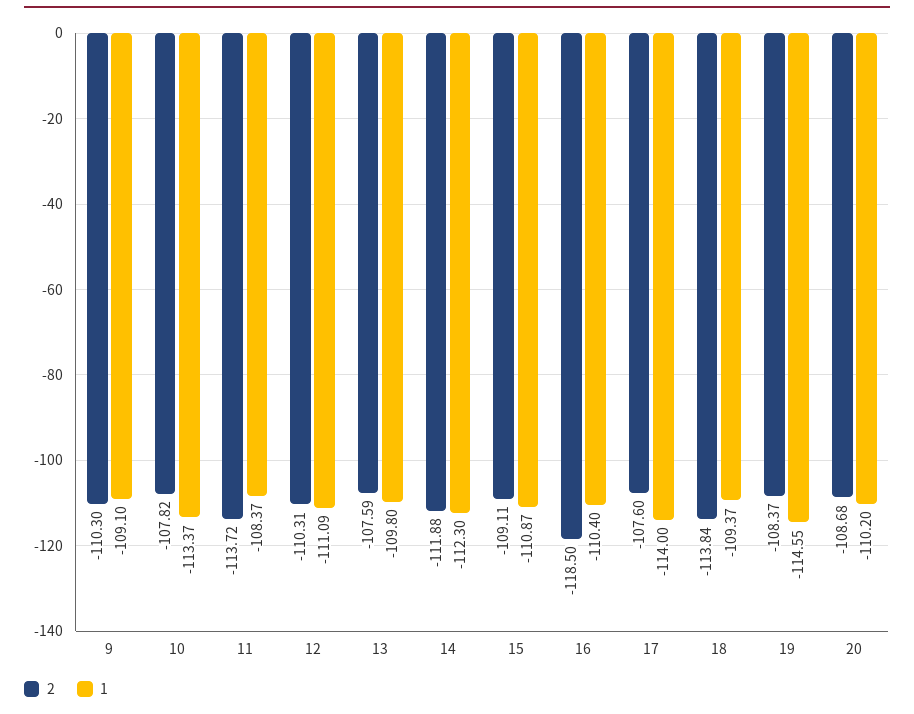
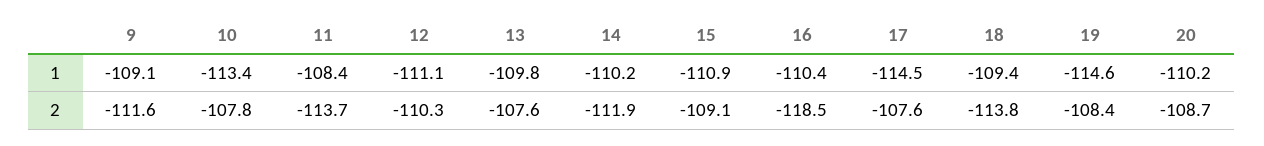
2, 9: -110.3 -> -111.6
1, 14: -112.3 -> -110.2
1, 17: -114 -> -114.5

